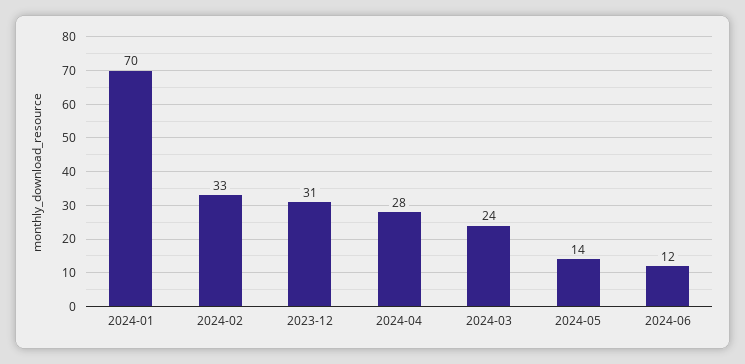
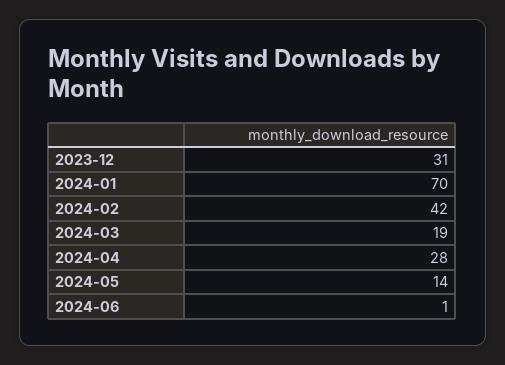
2024-02: 33 -> 42
2024-03: 24 -> 19
2024-06: 12 -> 1

